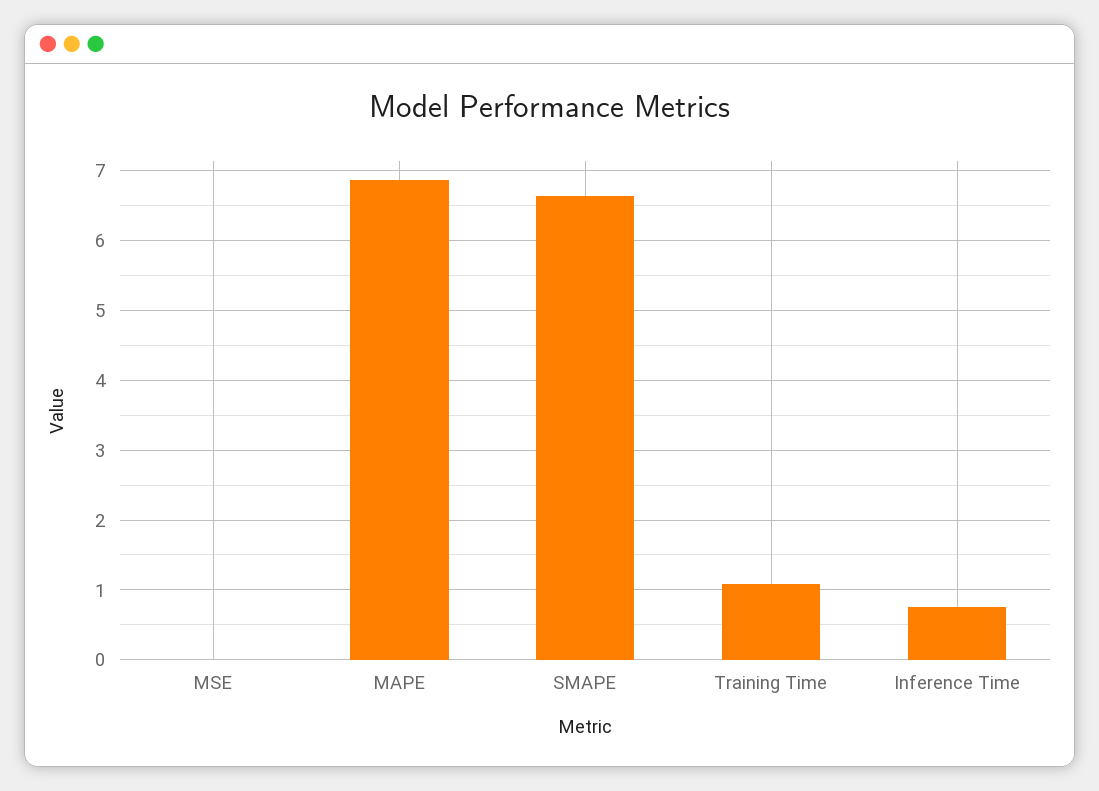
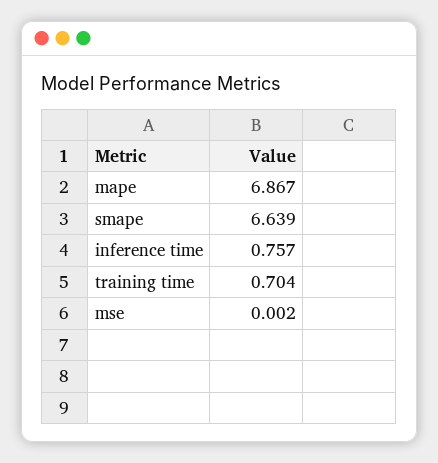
Training Time: 1.1 -> 0.704

